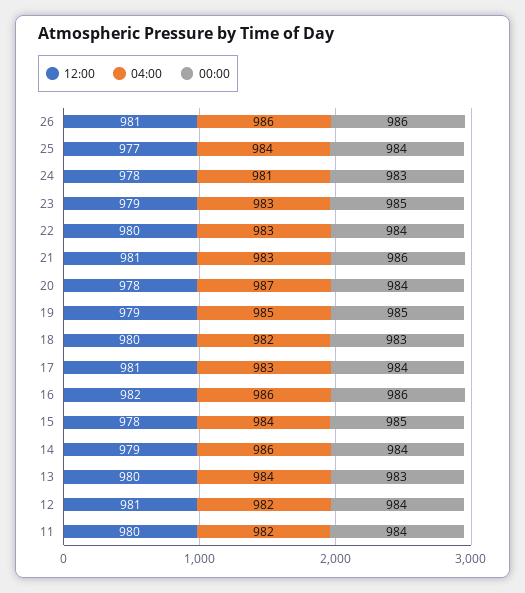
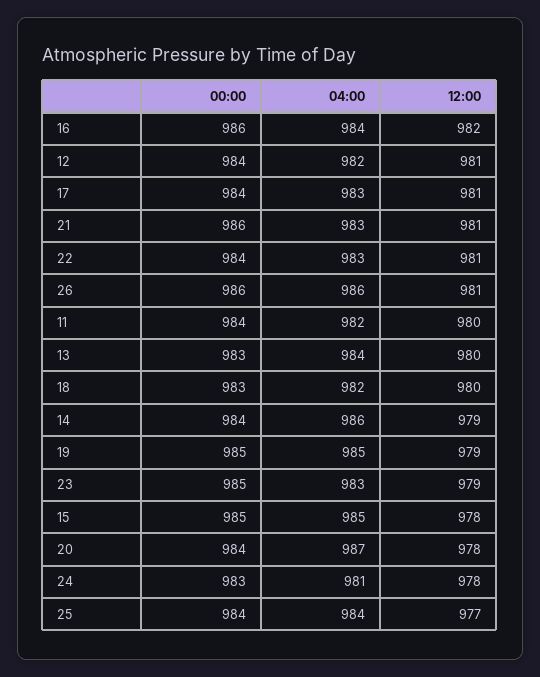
12:00, 22: 980 -> 981
04:00, 16: 986 -> 984
04:00, 15: 984 -> 985

